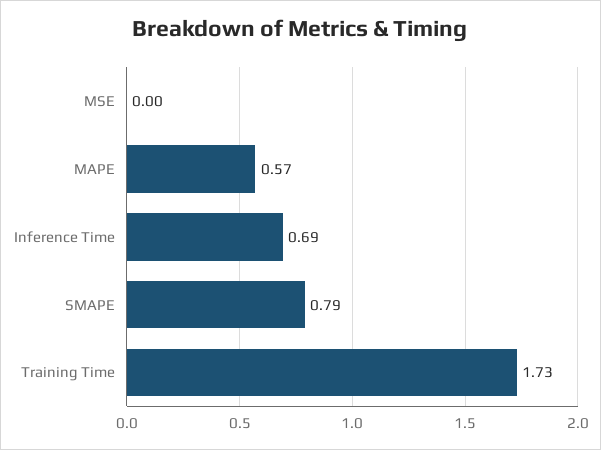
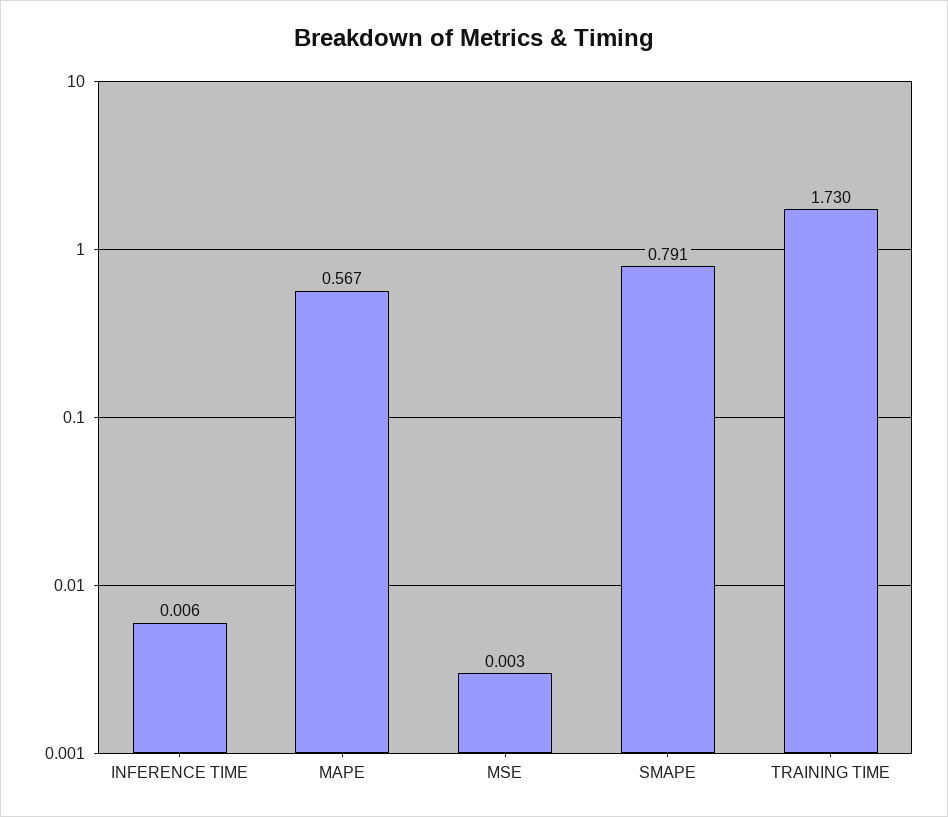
Inference Time: 0.69 -> 0.006

